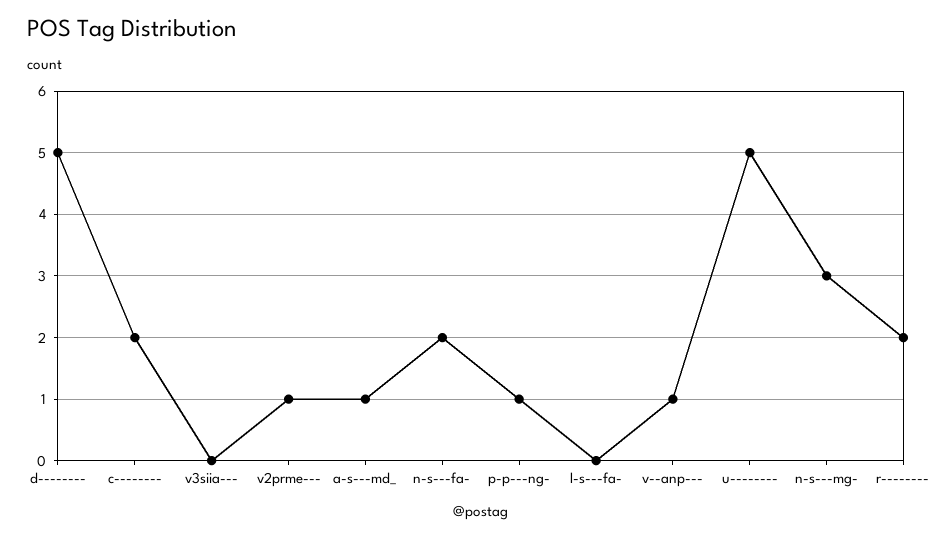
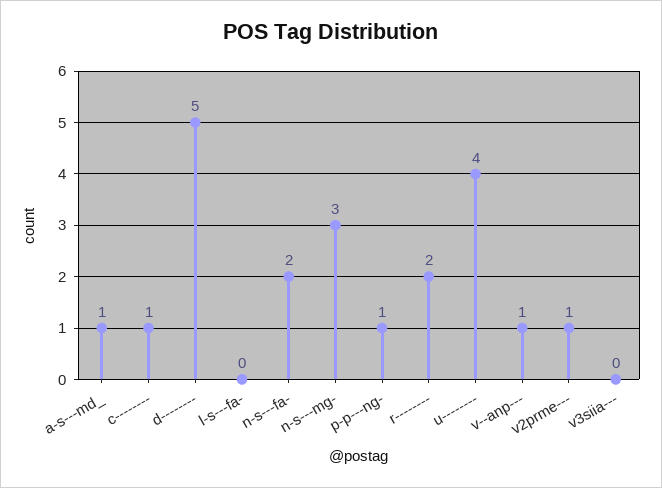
c--------: 2 -> 1
u--------: 5 -> 4

